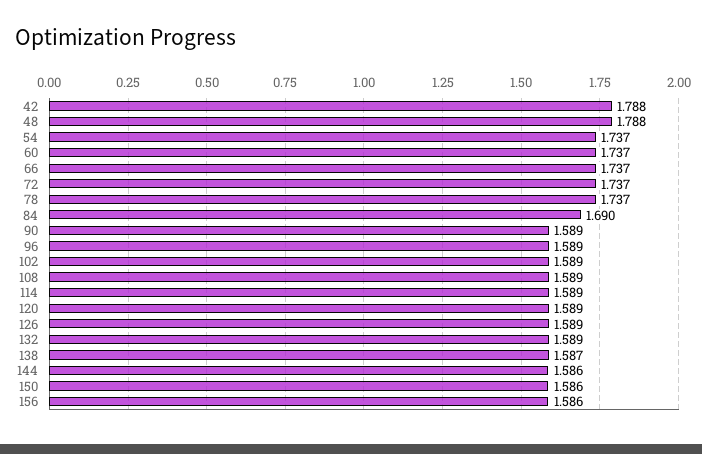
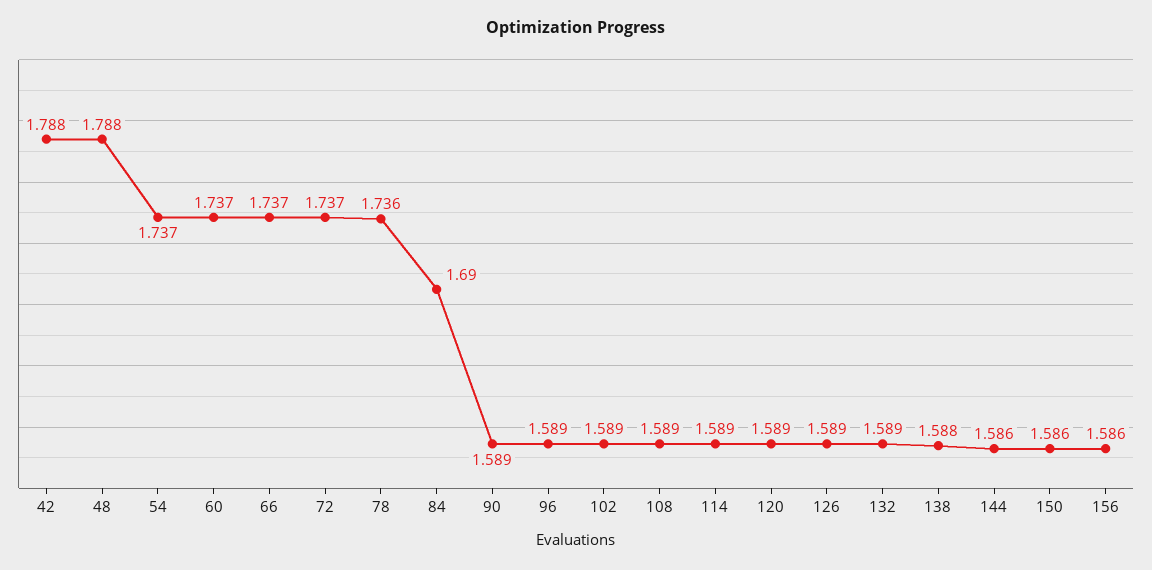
78: 1.737 -> 1.736
138: 1.587 -> 1.588

